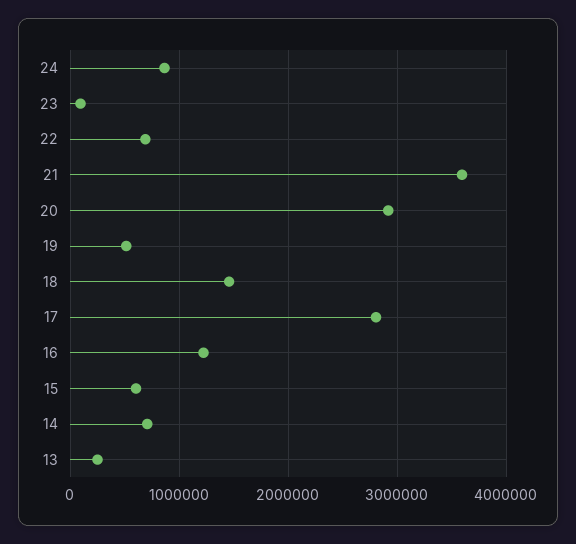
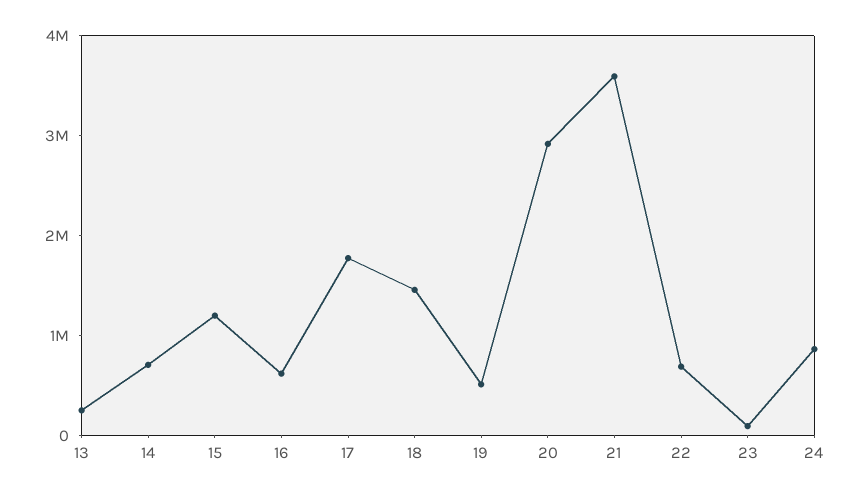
17: 2800000 -> 1800000
16: 1200000 -> 600000
15: 600000 -> 1200000

